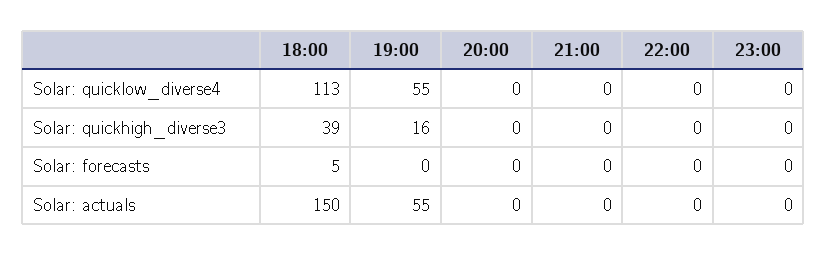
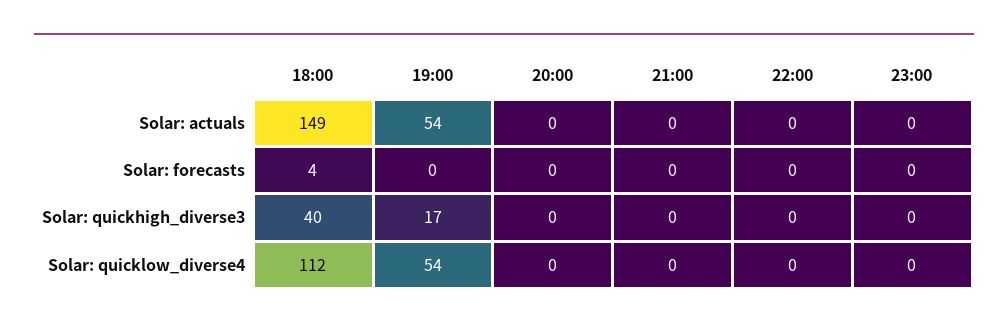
18:00, Solar: quicklow_diverse4: 113 -> 112
19:00, Solar: quicklow_diverse4: 55 -> 54
18:00, Solar: quickhigh_diverse3: 39 -> 40
19:00, Solar: quickhigh_diverse3: 16 -> 17
18:00, Solar: forecasts: 5 -> 4
18:00, Solar: actuals: 150 -> 149
19:00, Solar: actuals: 55 -> 54

